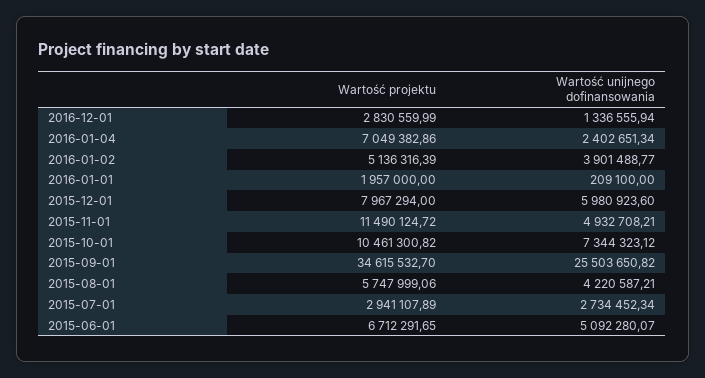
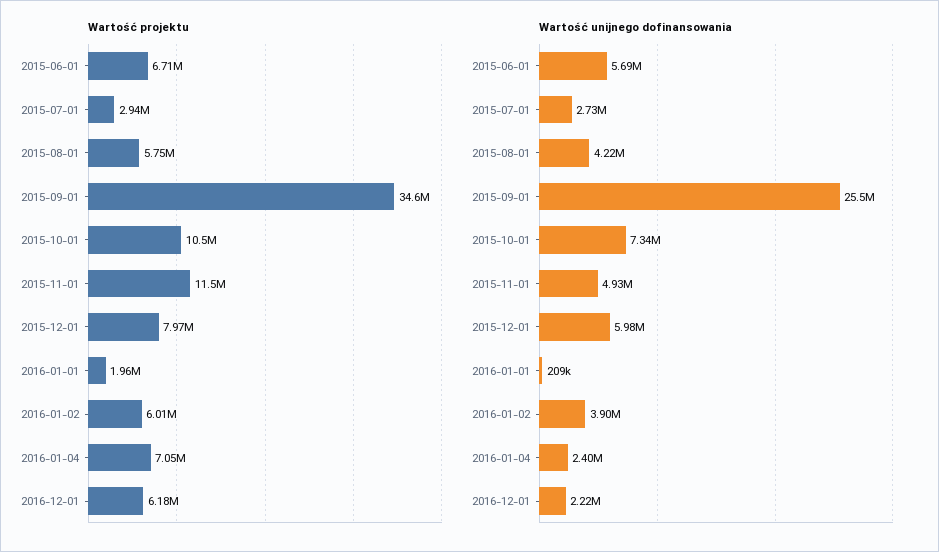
Wartość projektu, 2016-12-01: 2830559.99 -> 6180000
Wartość unijnego dofinansowania, 2016-12-01: 1336555.94 -> 2220000
Wartość projektu, 2016-01-02: 5136316.39 -> 6010000
Wartość unijnego dofinansowania, 2015-06-01: 5092280.07 -> 5690000

